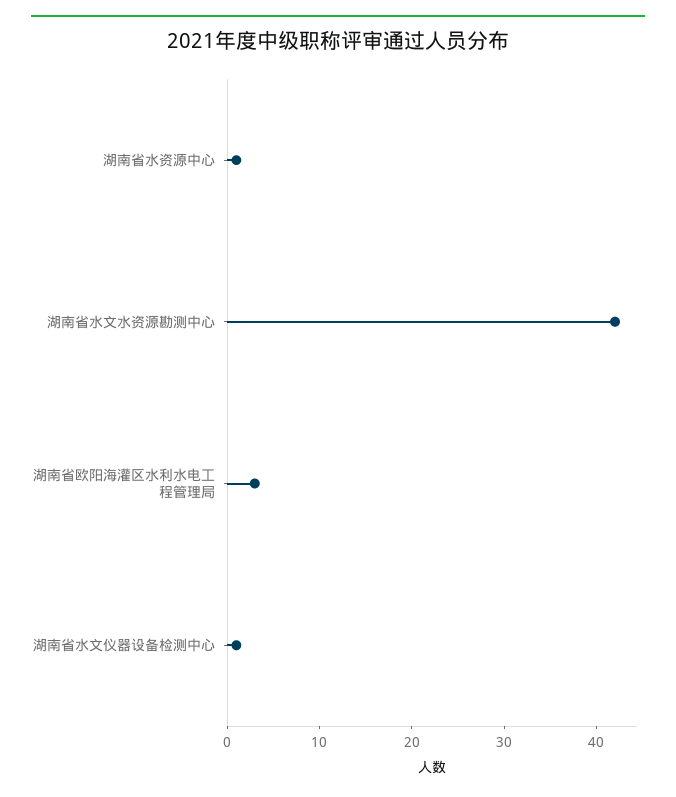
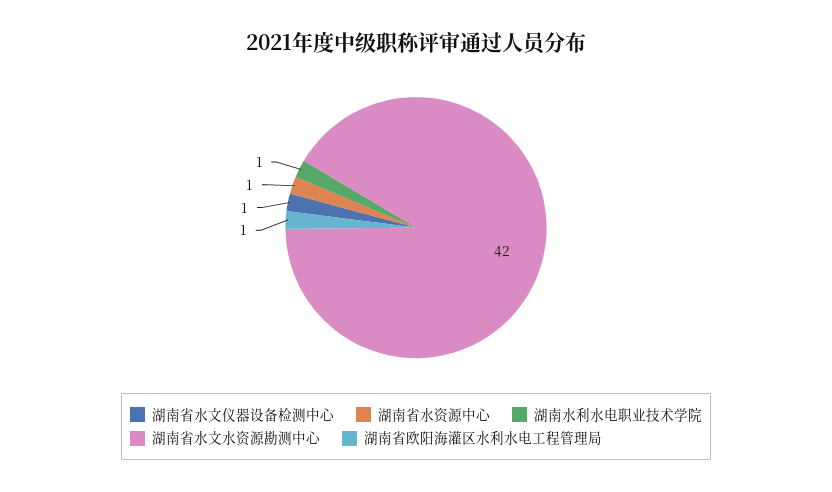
湖南省欧阳海灌区水利水电工程管理局: 3 -> 1
湖南水利水电职业技术学院: none -> 1

